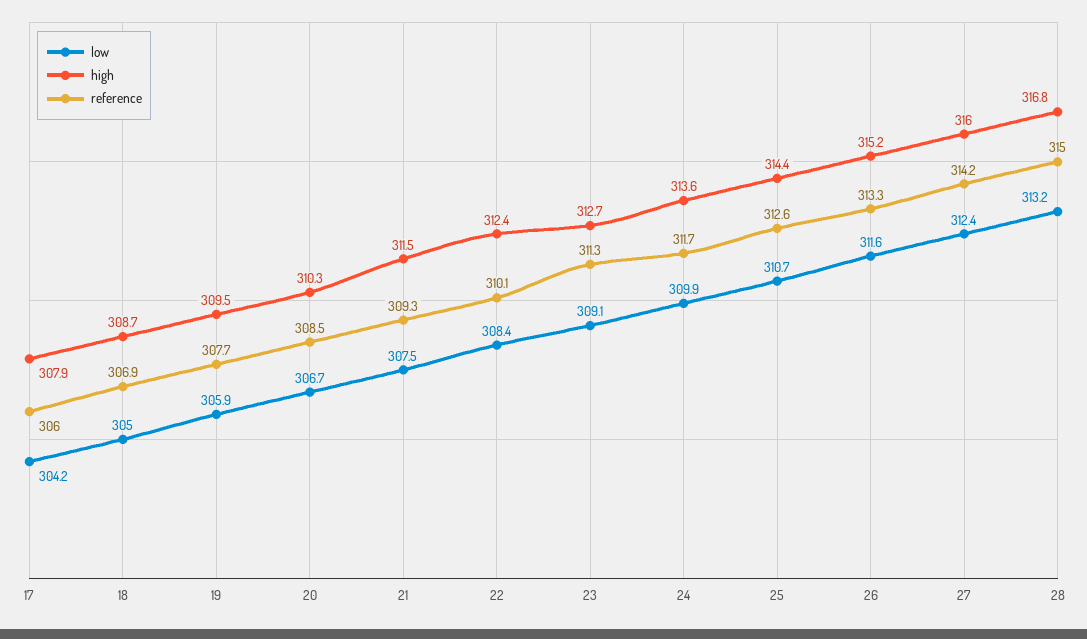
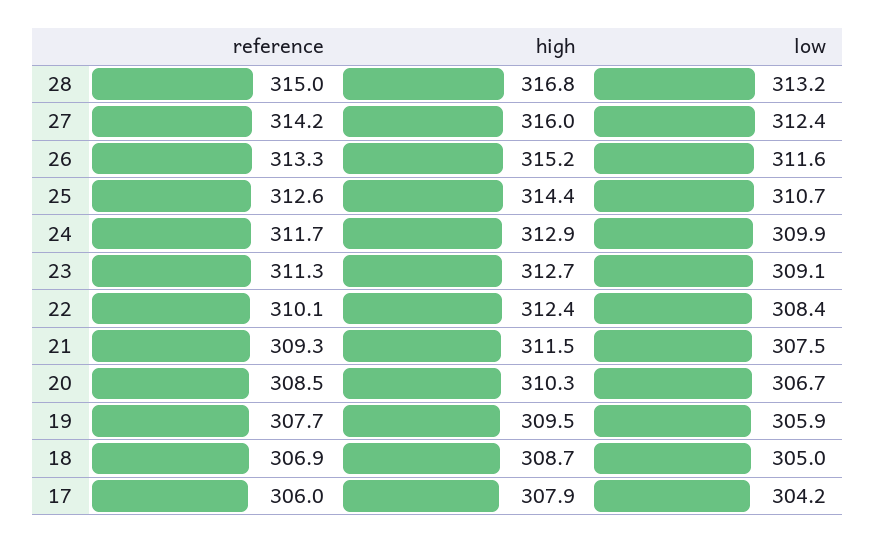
high, 24: 313.6 -> 312.9

